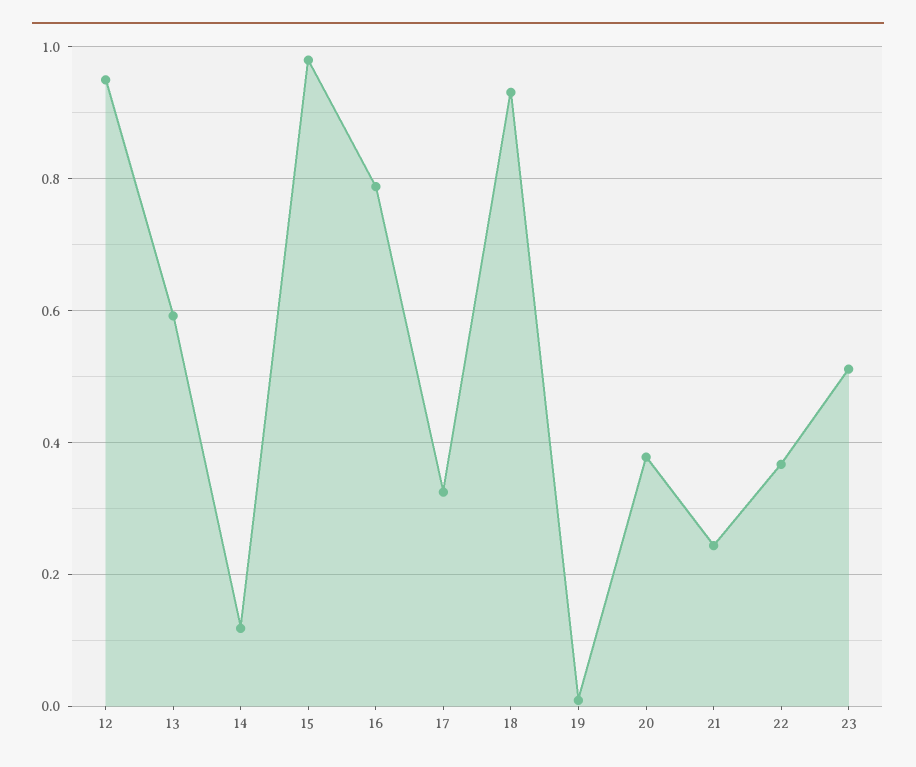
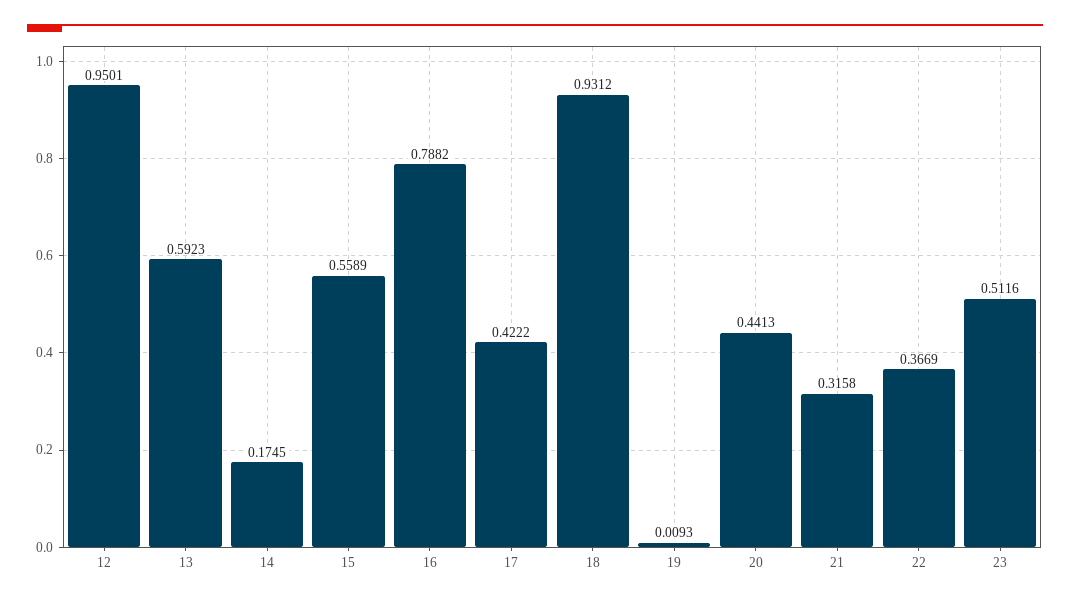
14: 0.12 -> 0.1745
15: 0.98 -> 0.5589
17: 0.32 -> 0.4222
20: 0.38 -> 0.4413
21: 0.24 -> 0.3158

